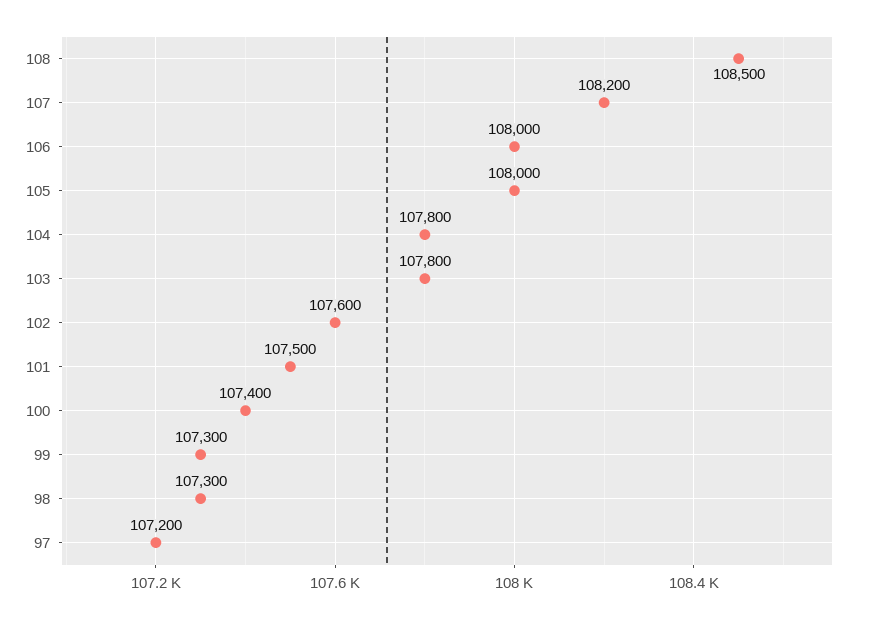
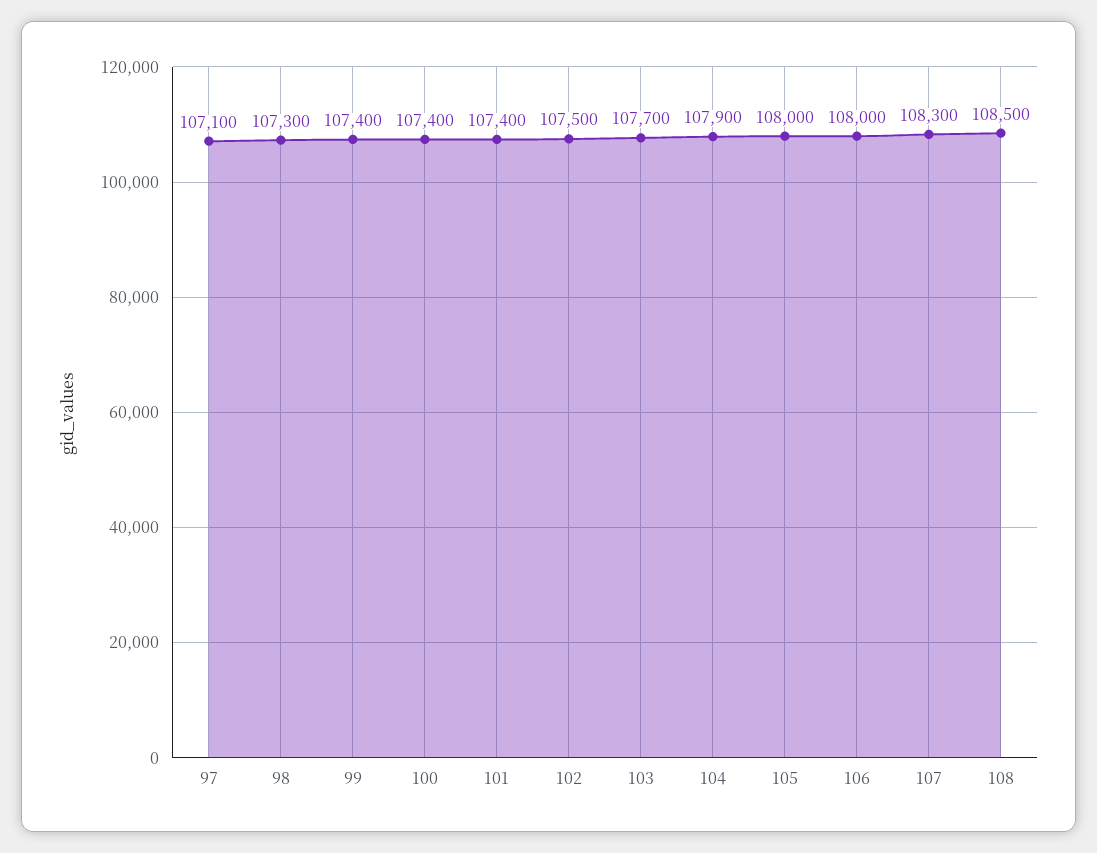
107: 108200 -> 108300
104: 107800 -> 107900
103: 107800 -> 107700
102: 107600 -> 107500
101: 107500 -> 107400
99: 107300 -> 107400
97: 107200 -> 107100

